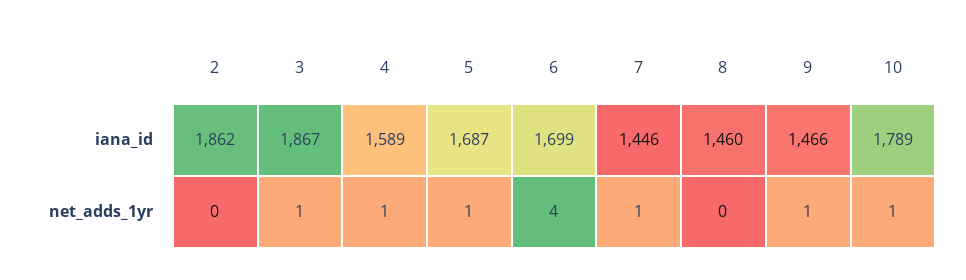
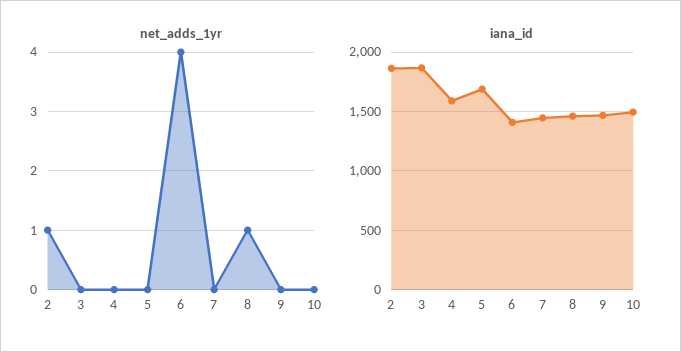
iana_id, 6: 1699 -> 1400
iana_id, 10: 1789 -> 1500
net_adds_1yr, 2: 0 -> 1
net_adds_1yr, 3: 1 -> 0
net_adds_1yr, 4: 1 -> 0
net_adds_1yr, 5: 1 -> 0
net_adds_1yr, 7: 1 -> 0
net_adds_1yr, 8: 0 -> 1
net_adds_1yr, 9: 1 -> 0
net_adds_1yr, 10: 1 -> 0

